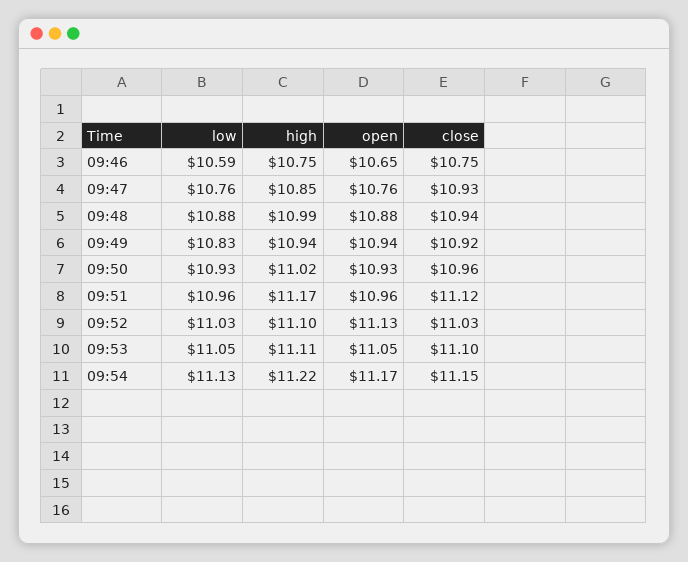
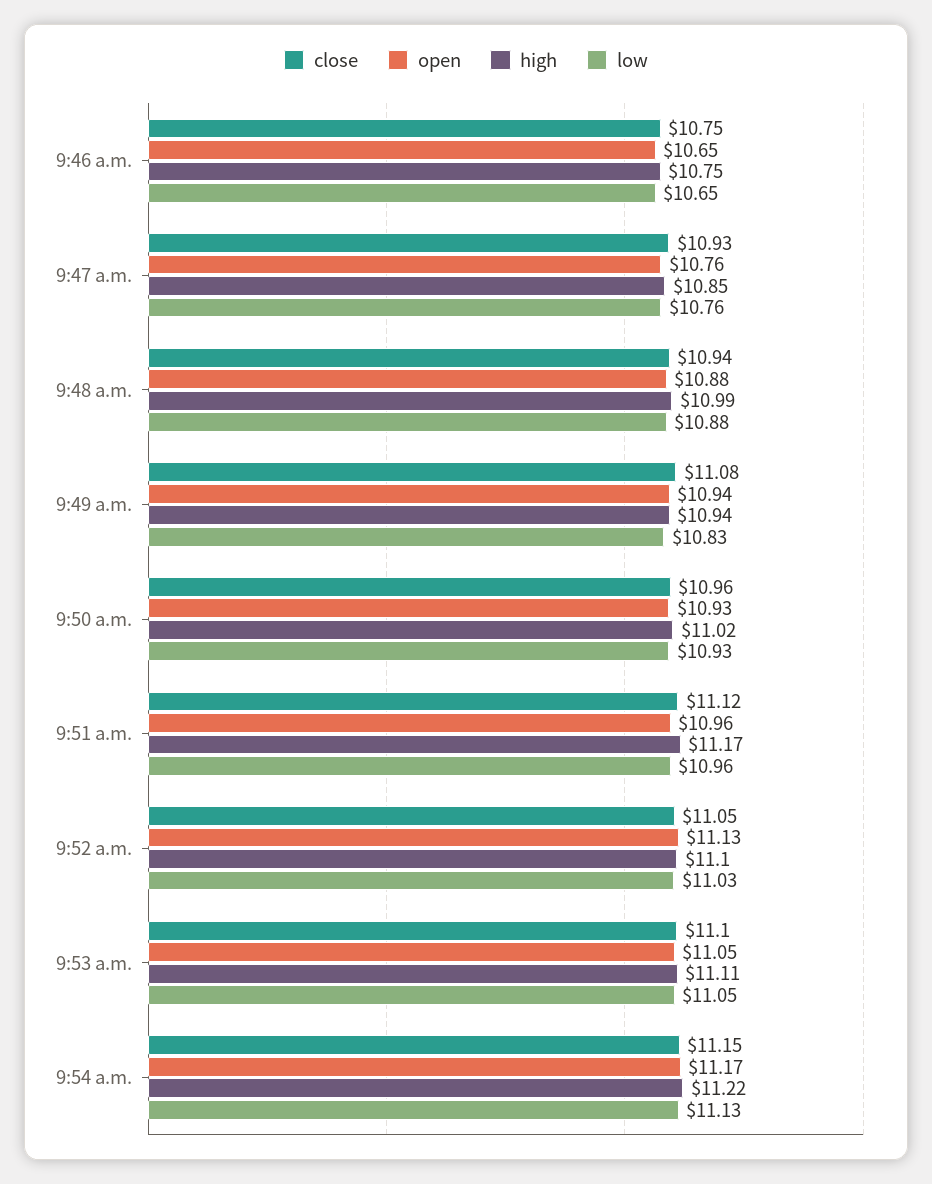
low, 09:46: 10.59 -> 10.65
close, 09:49: 10.92 -> 11.08
close, 09:52: 11.03 -> 11.05

